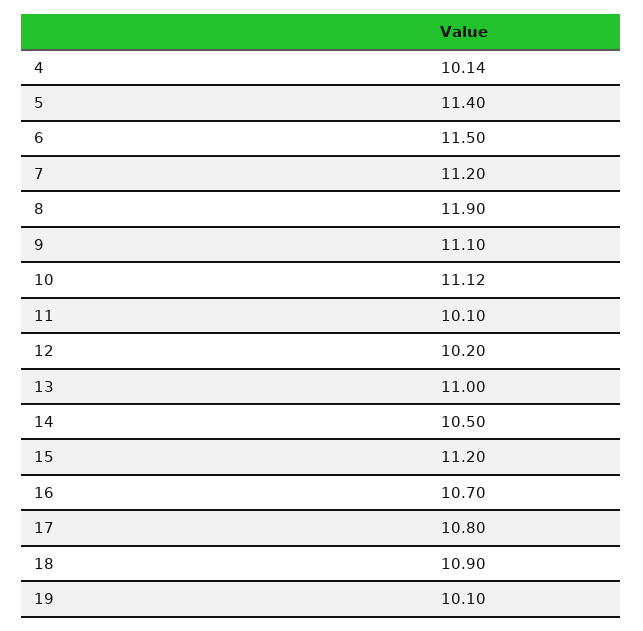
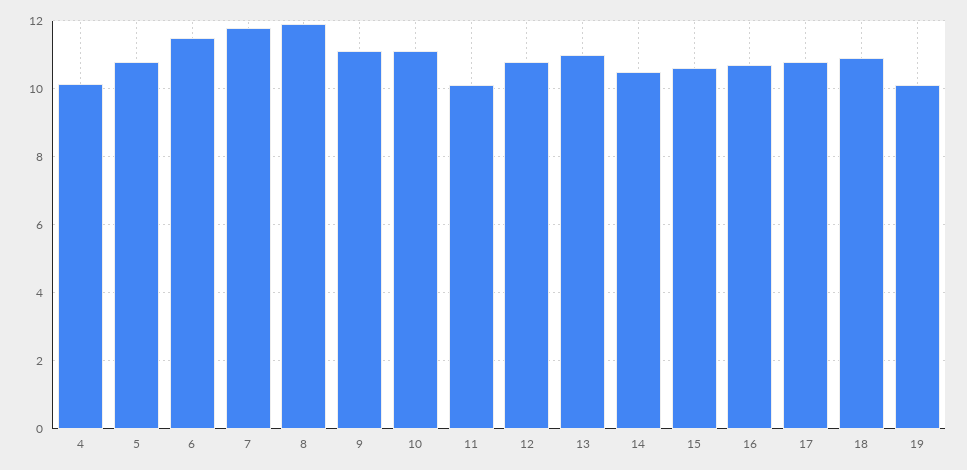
5: 11.4 -> 10.8
7: 11.2 -> 11.8
12: 10.2 -> 10.8
15: 11.2 -> 10.6

